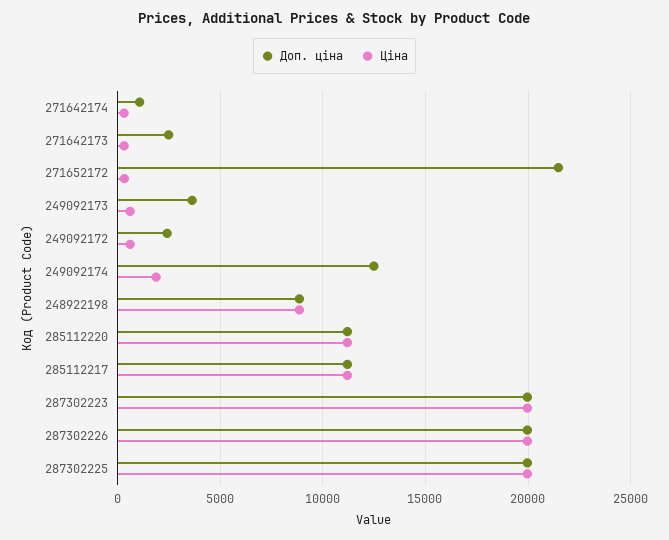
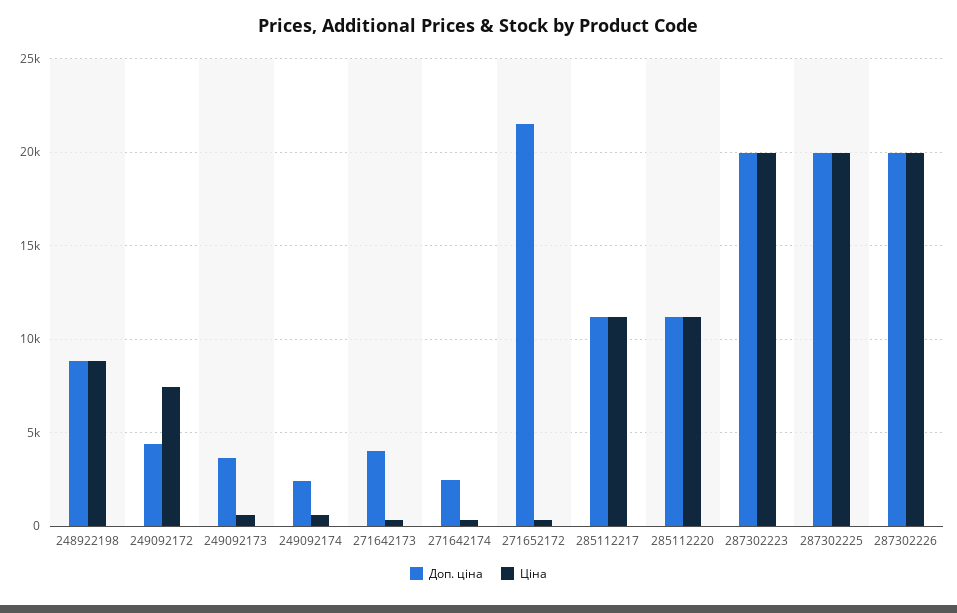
Доп. ціна, 271642174: 1000 -> 2500
Доп. ціна, 271642173: 2500 -> 4000
Доп. ціна, 249092172: 2500 -> 4500
Ціна, 249092172: 500 -> 7500
Доп. ціна, 249092174: 12500 -> 2500
Ціна, 249092174: 2000 -> 500

